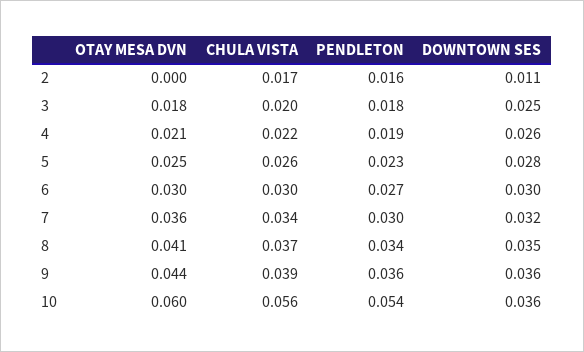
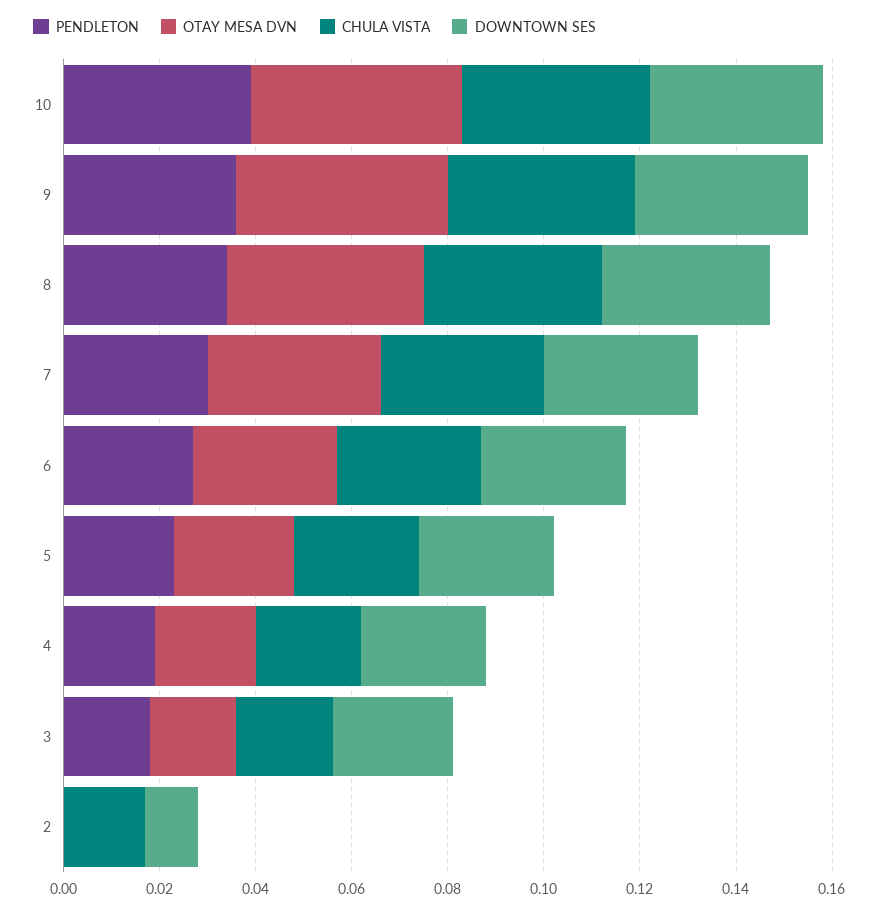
PENDLETON, 2: 0.016 -> 0
OTAY MESA DVN, 10: 0.06 -> 0.045
CHULA VISTA, 10: 0.056 -> 0.04
PENDLETON, 10: 0.054 -> 0.04

